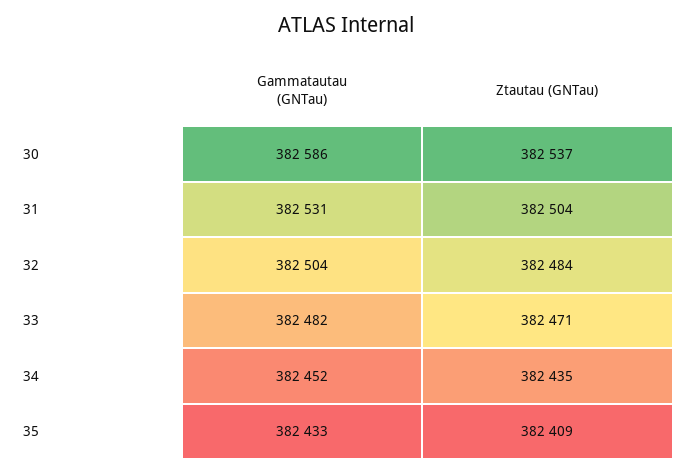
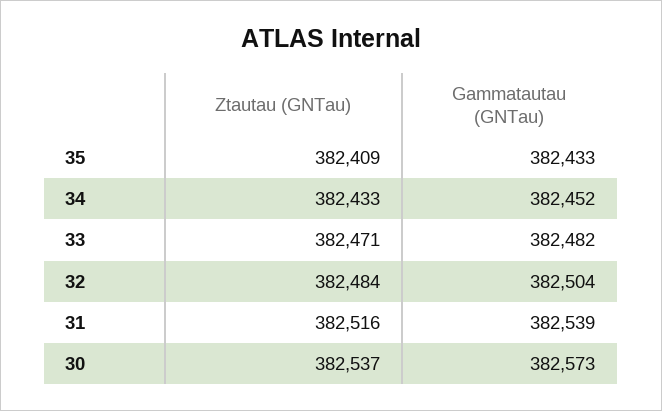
Gammatautau (GNTau), 30: 382586 -> 382573
Gammatautau (GNTau), 31: 382531 -> 382539
Ztautau (GNTau), 31: 382504 -> 382516
Ztautau (GNTau), 34: 382435 -> 382433

